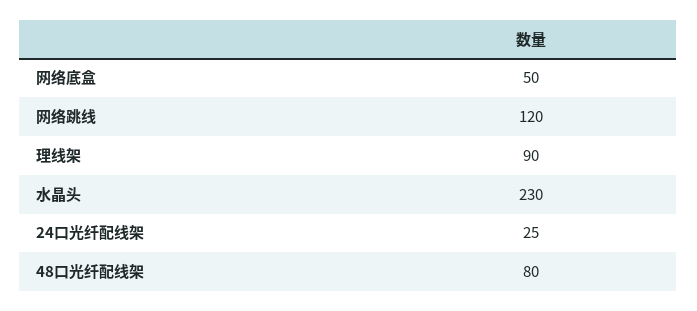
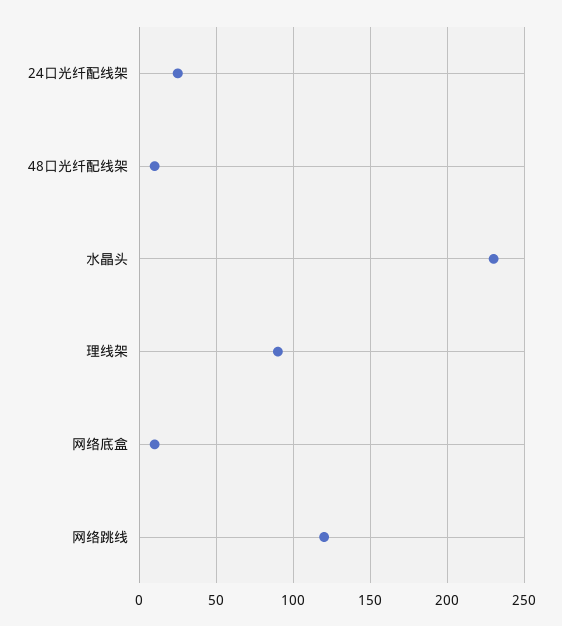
网络底盒: 50 -> 10
48口光纤配线架: 80 -> 10

